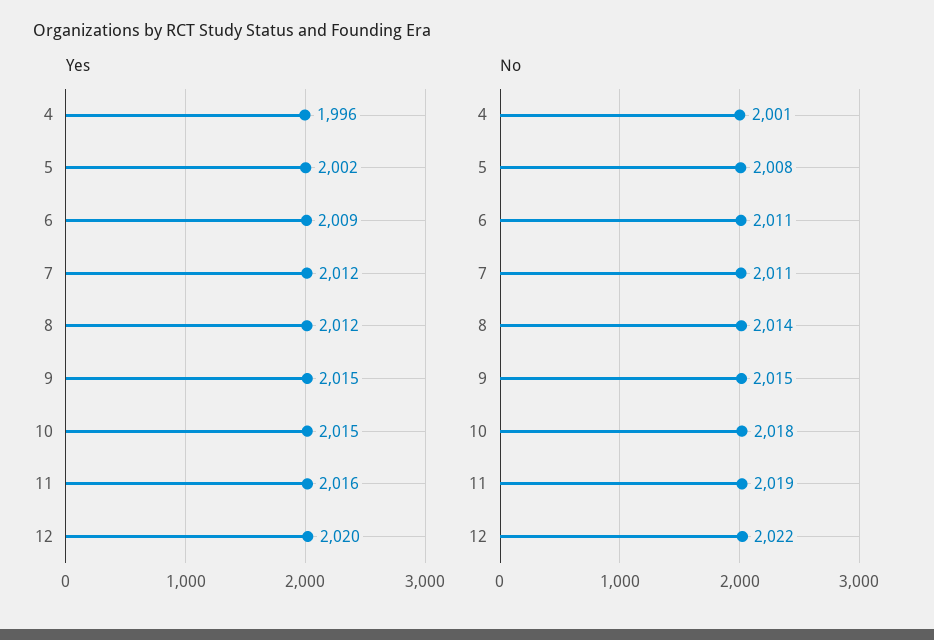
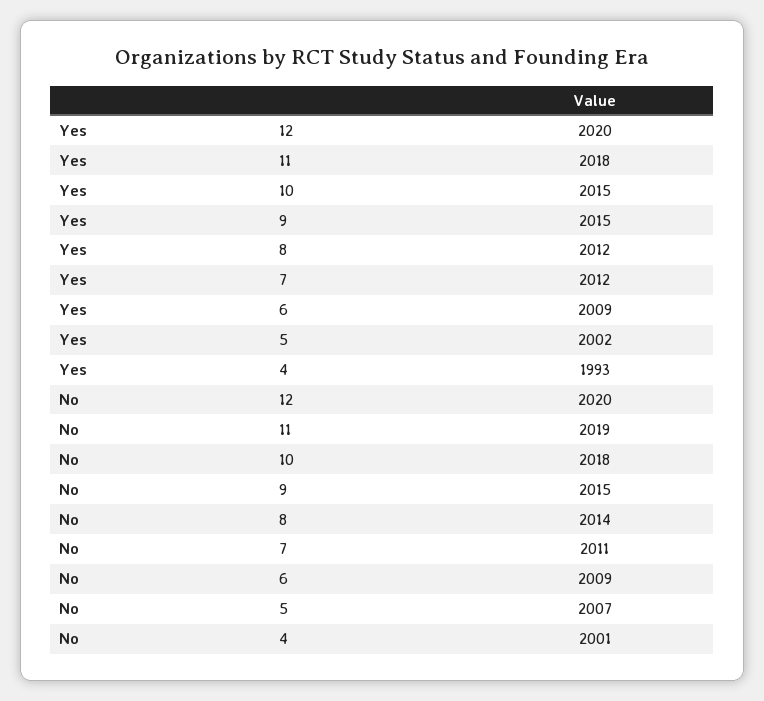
Yes, 4: 1996 -> 1993
Yes, 11: 2016 -> 2018
No, 5: 2008 -> 2007
No, 6: 2011 -> 2009
No, 12: 2022 -> 2020

